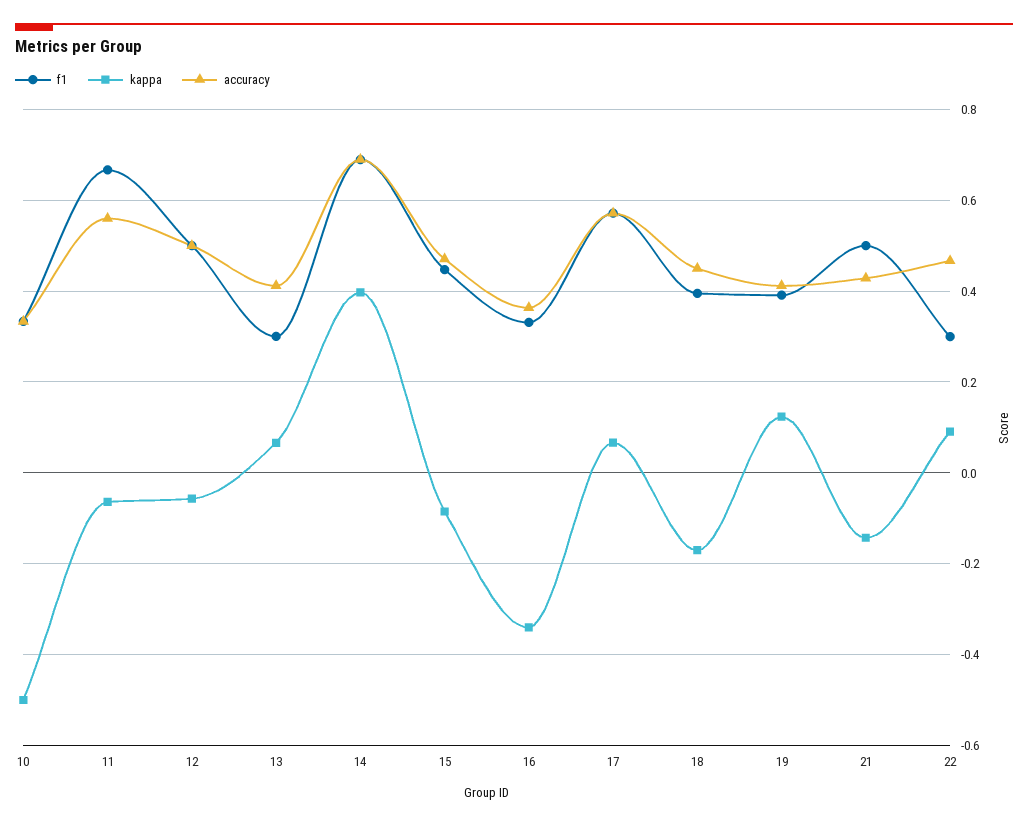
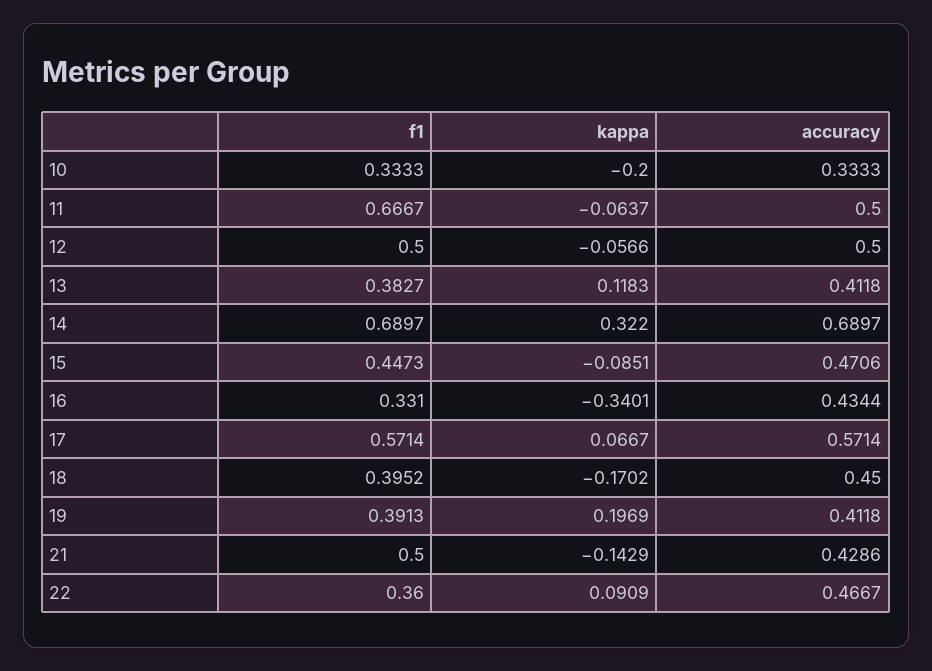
kappa, 10: -0.5 -> -0.2
accuracy, 11: 0.56 -> 0.5
f1, 13: 0.3 -> 0.3827
kappa, 13: 0.06 -> 0.1183
kappa, 14: 0.4 -> 0.322
accuracy, 16: 0.36 -> 0.4344
kappa, 19: 0.12 -> 0.1969
f1, 22: 0.3 -> 0.36

